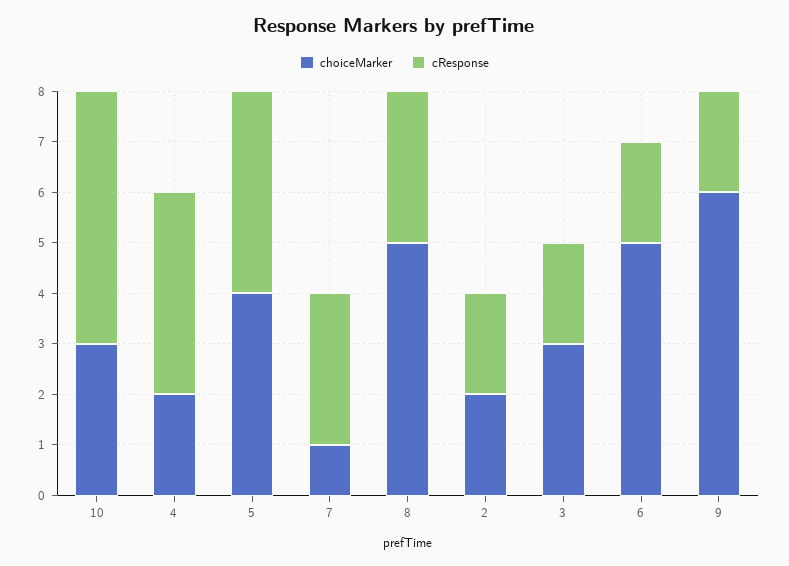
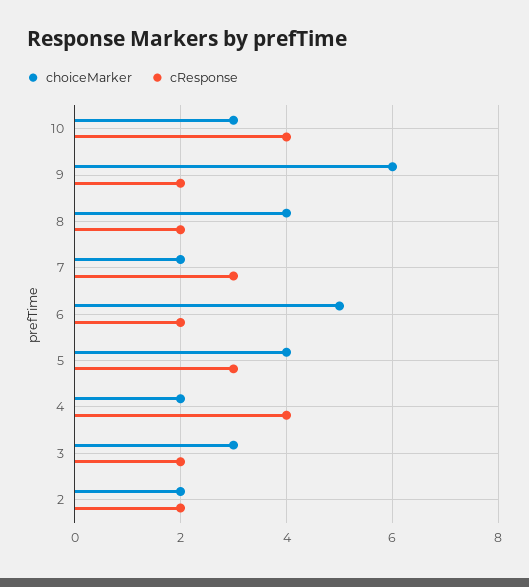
cResponse, 10: 5 -> 4
cResponse, 5: 4 -> 3
choiceMarker, 7: 1 -> 2
choiceMarker, 8: 5 -> 4
cResponse, 8: 3 -> 2

